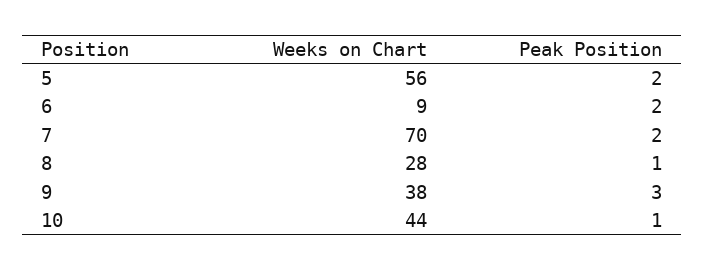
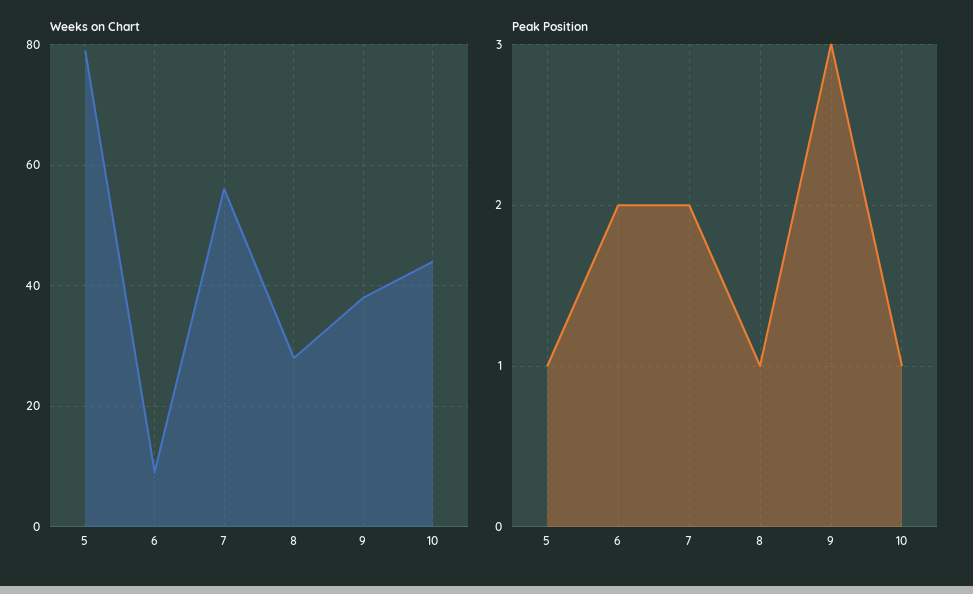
Weeks on Chart, 5: 56 -> 80
Peak Position, 5: 2 -> 1
Weeks on Chart, 7: 70 -> 55

